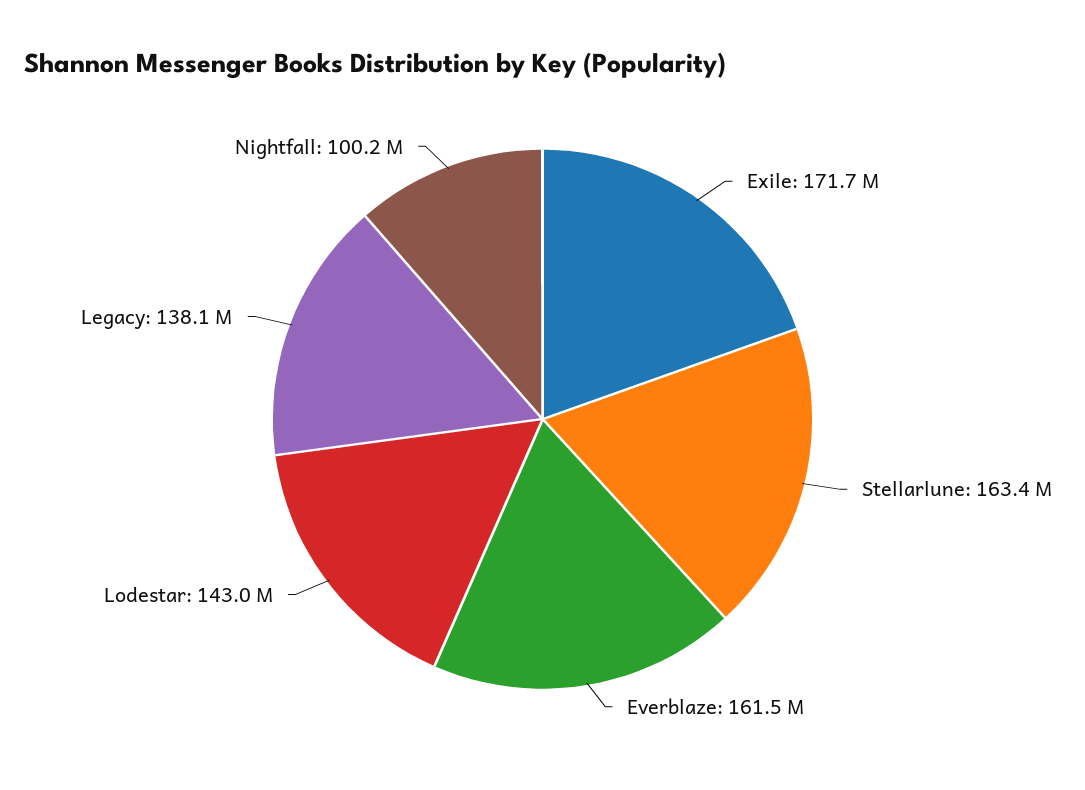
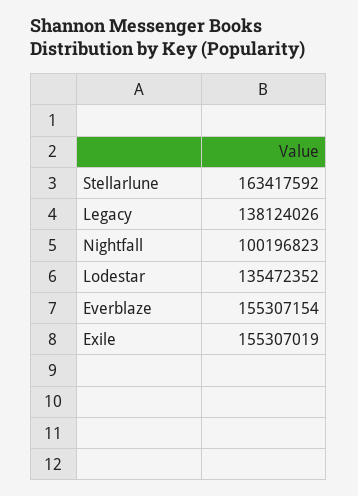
Exile: 171700000 -> 155307019
Everblaze: 161500000 -> 155307154
Lodestar: 143000000 -> 135472352

